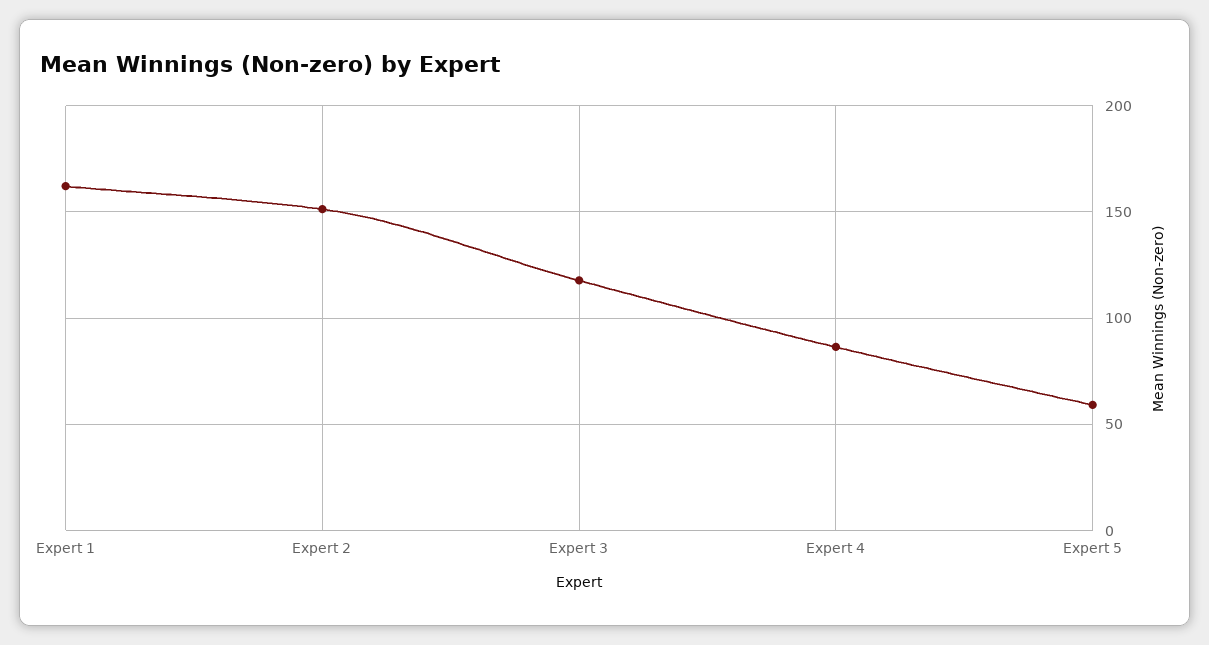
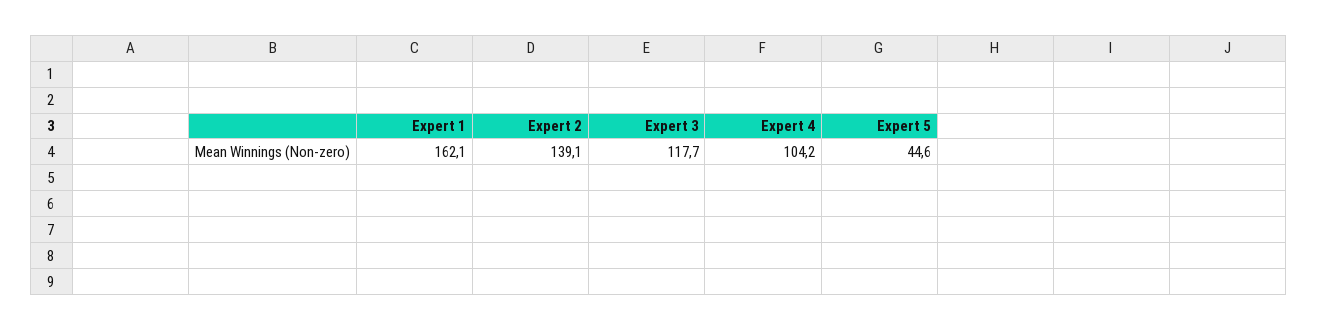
Expert 2: 150 -> 139.1
Expert 4: 85 -> 104.2
Expert 5: 60 -> 44.6

